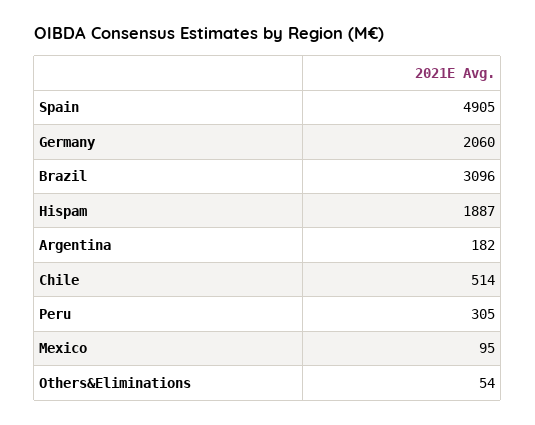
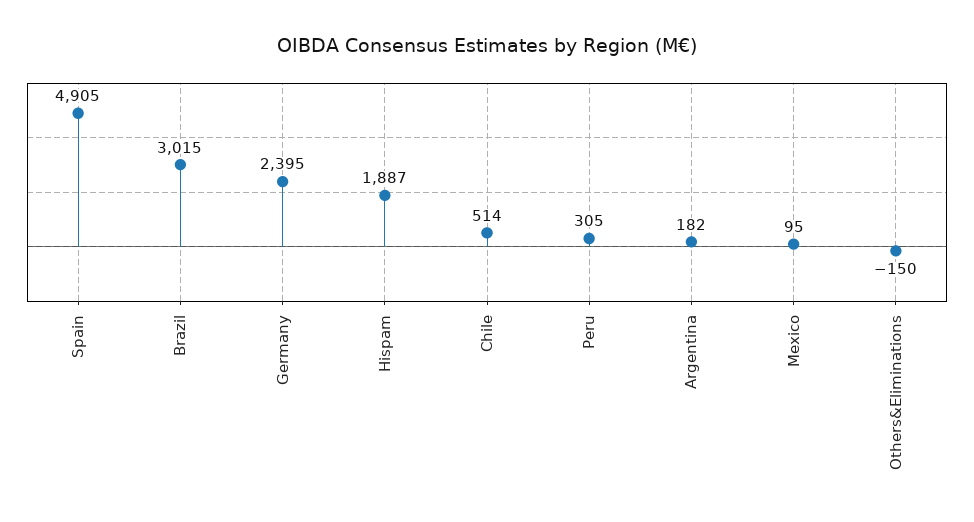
Germany: 2060 -> 2395
Brazil: 3096 -> 3015
Others&Eliminations: 54 -> -150

